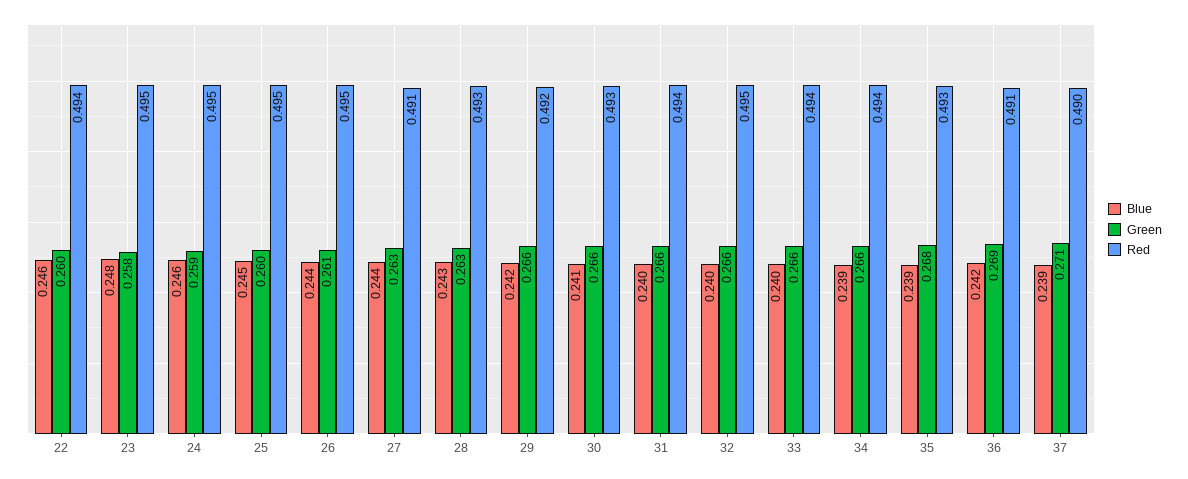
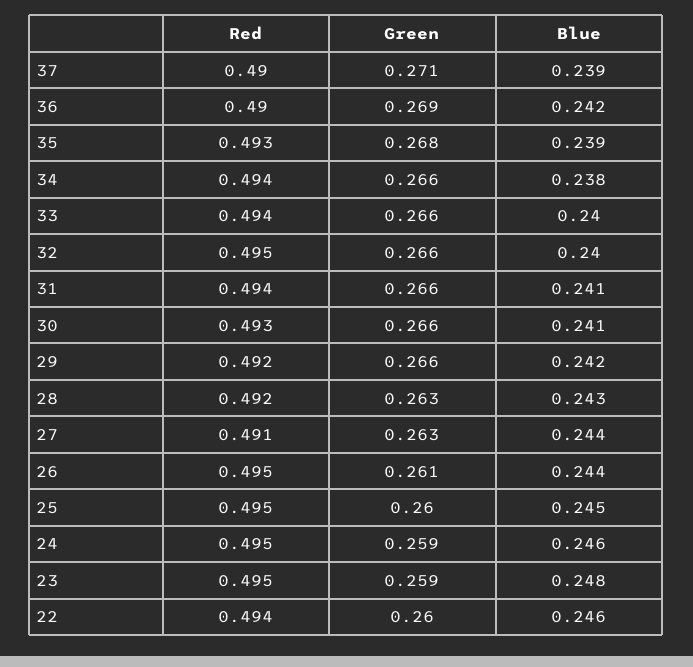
Green, 23: 0.258 -> 0.259
Red, 28: 0.493 -> 0.492
Blue, 31: 0.24 -> 0.241
Blue, 34: 0.239 -> 0.238
Red, 36: 0.491 -> 0.49

